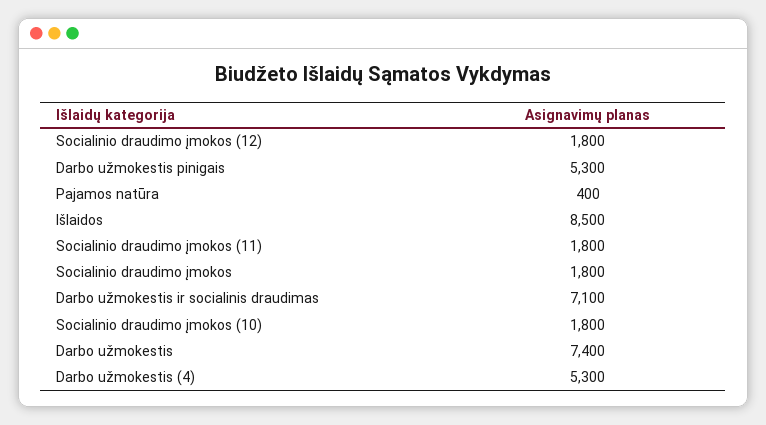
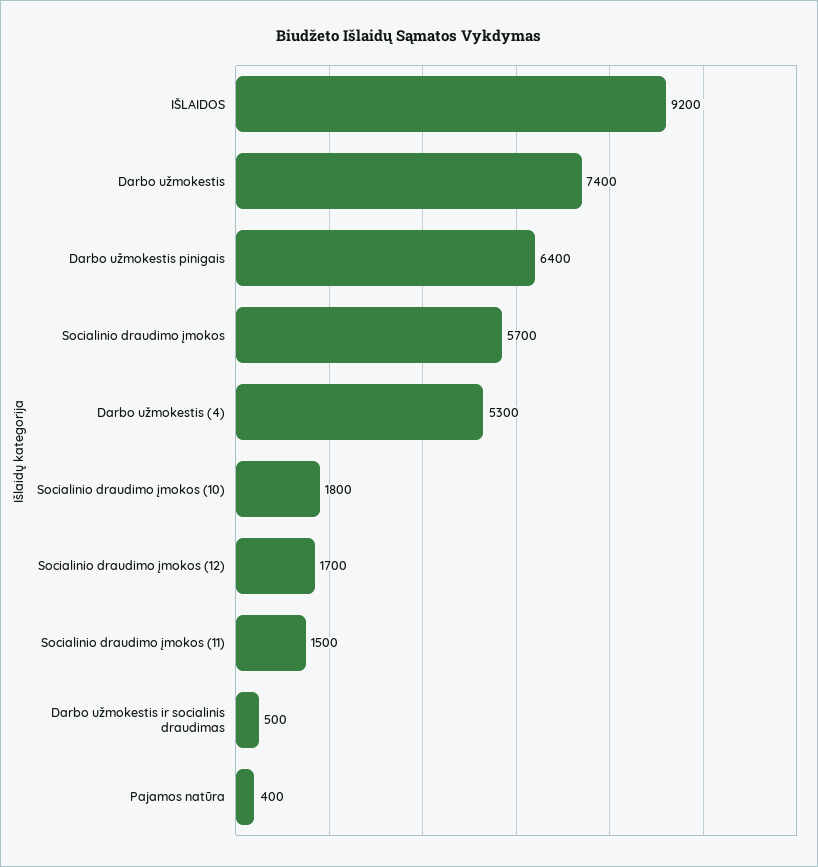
Socialinio draudimo įmokos (12): 1800 -> 1700
Darbo užmokestis pinigais: 5300 -> 6400
Išlaidos: 8500 -> 9200
Socialinio draudimo įmokos (11): 1800 -> 1500
Socialinio draudimo įmokos: 1800 -> 5700
Darbo užmokestis ir socialinis draudimas: 7100 -> 500

